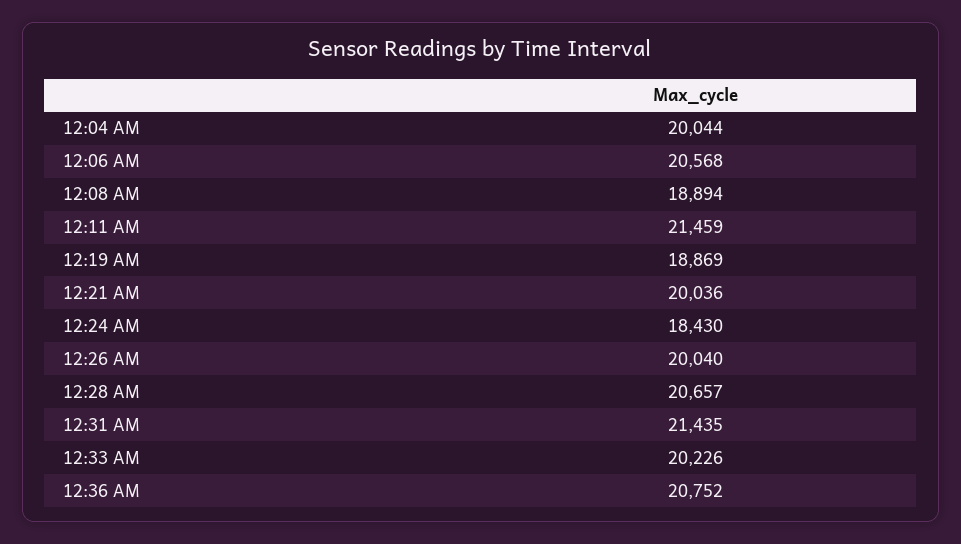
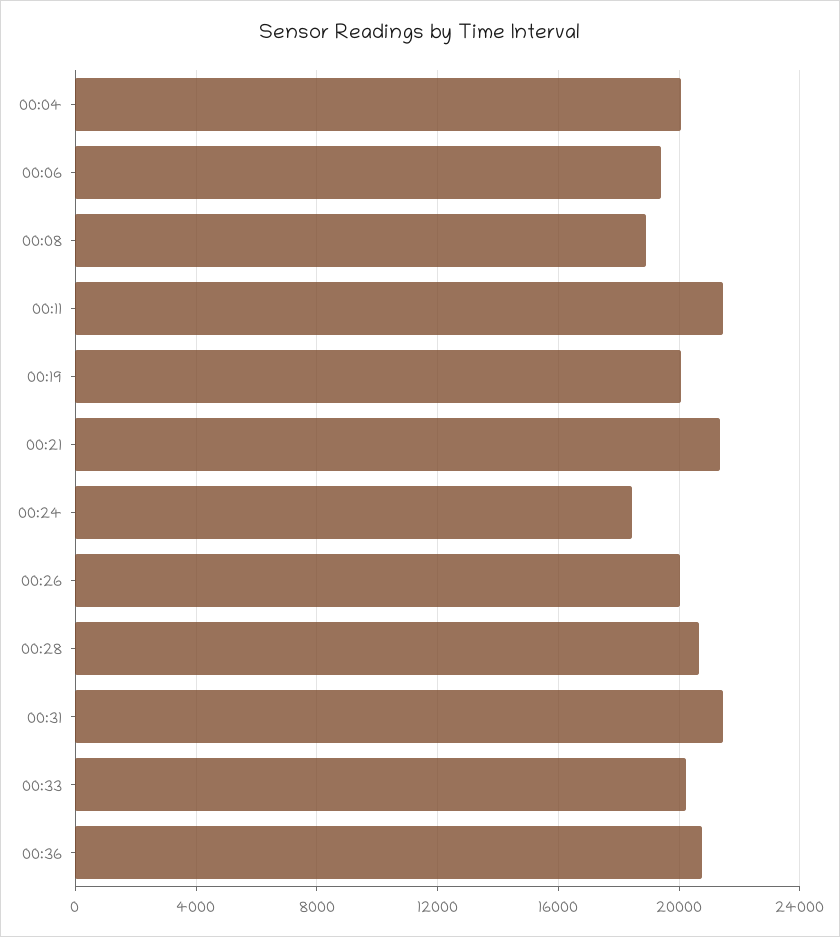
12:06 AM: 20568 -> 19500
12:19 AM: 18869 -> 20000
12:21 AM: 20036 -> 21500

